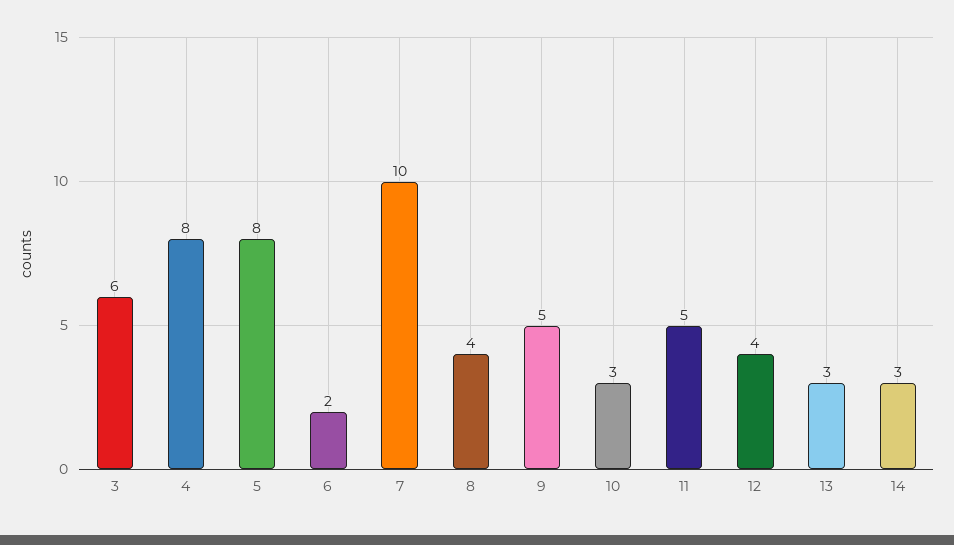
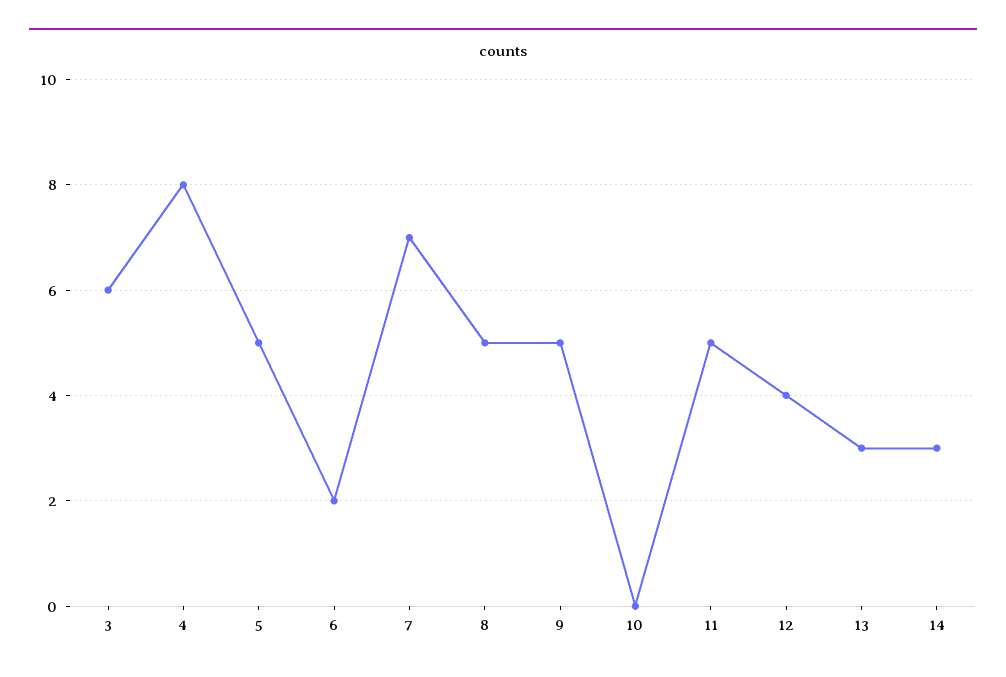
5: 8 -> 5
7: 10 -> 7
8: 4 -> 5
10: 3 -> 0

